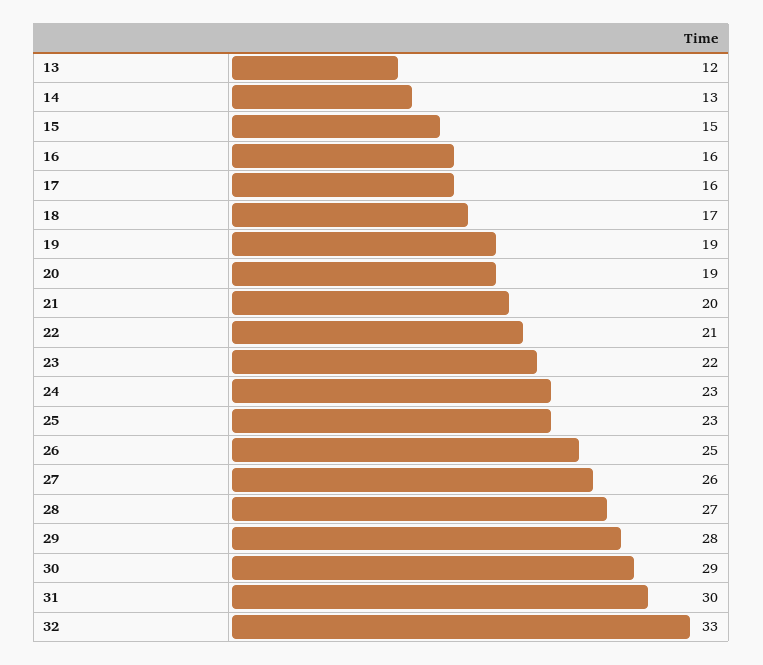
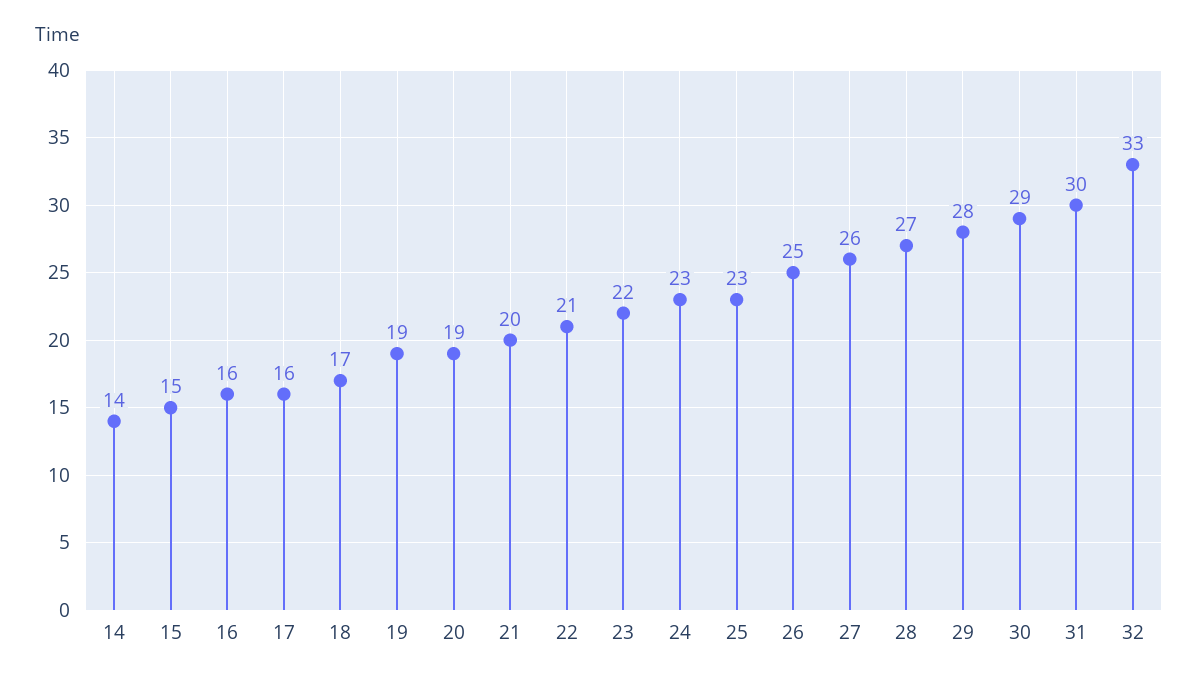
13: 12 -> none
14: 13 -> 14

